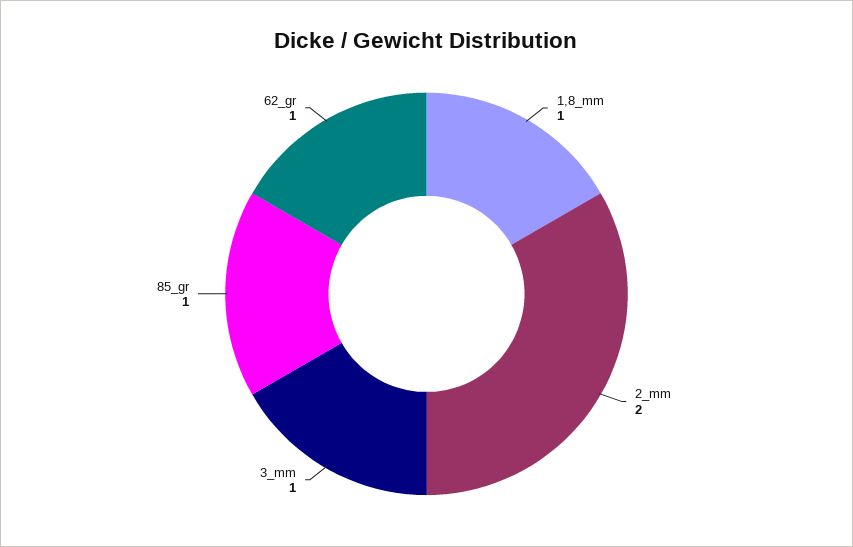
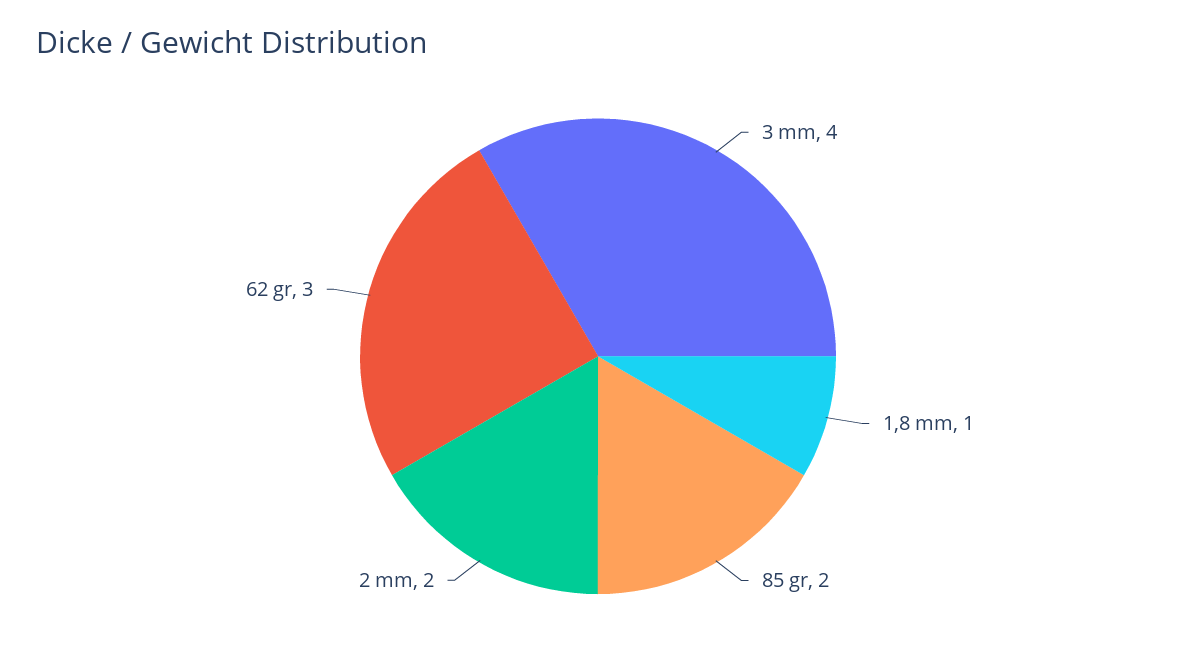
3_mm: 1 -> 4
85_gr: 1 -> 2
62_gr: 1 -> 3

